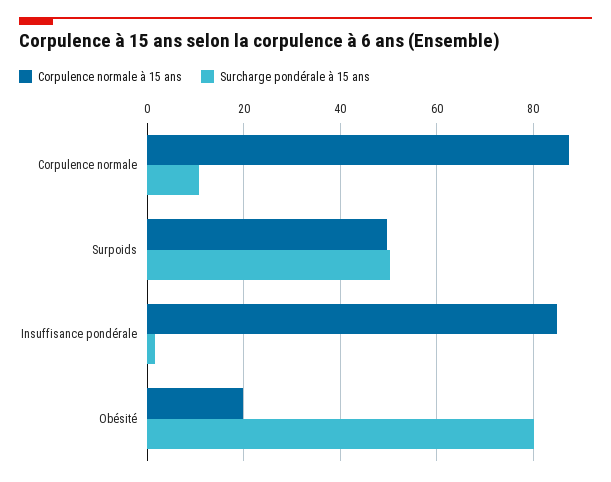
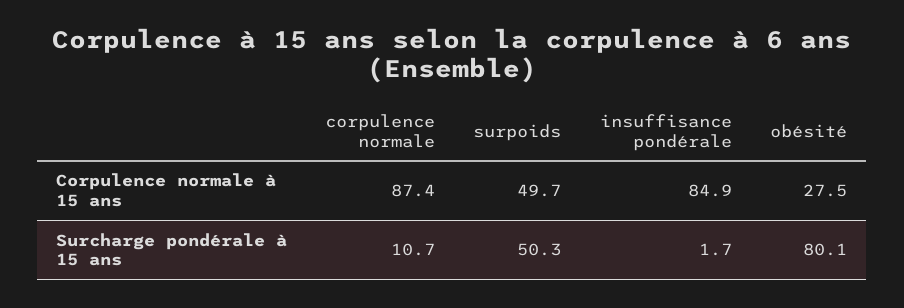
Corpulence normale à 15 ans, Obésité: 20 -> 27.5

